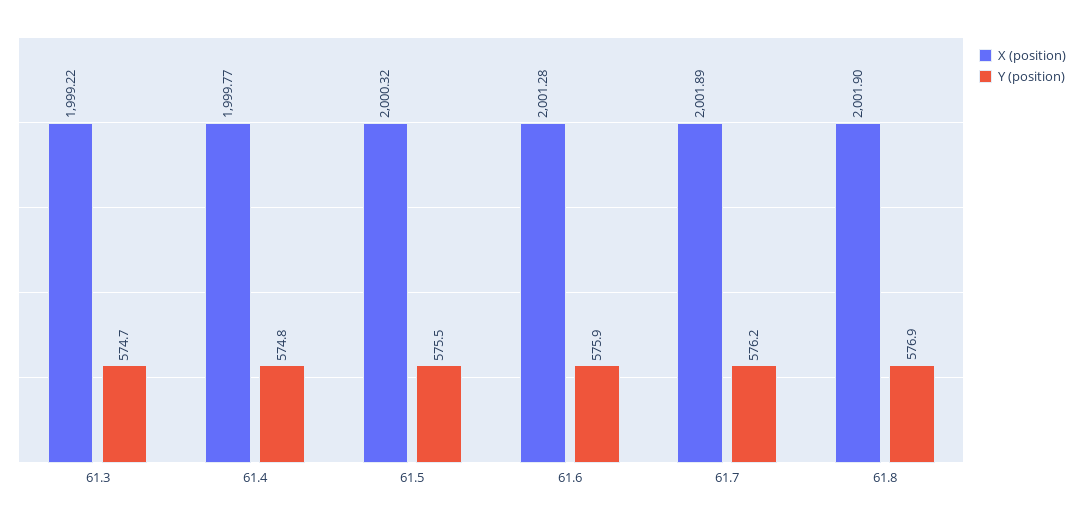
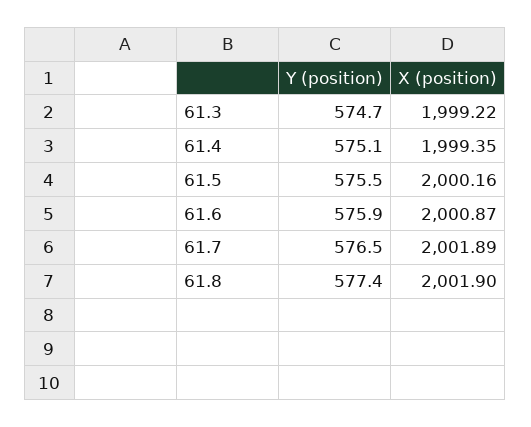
X (position), 61.4: 1999.77 -> 1999.35
Y (position), 61.4: 574.8 -> 575.1
X (position), 61.5: 2000.32 -> 2000.16
X (position), 61.6: 2001.28 -> 2000.87
Y (position), 61.7: 576.2 -> 576.5
Y (position), 61.8: 576.9 -> 577.4

